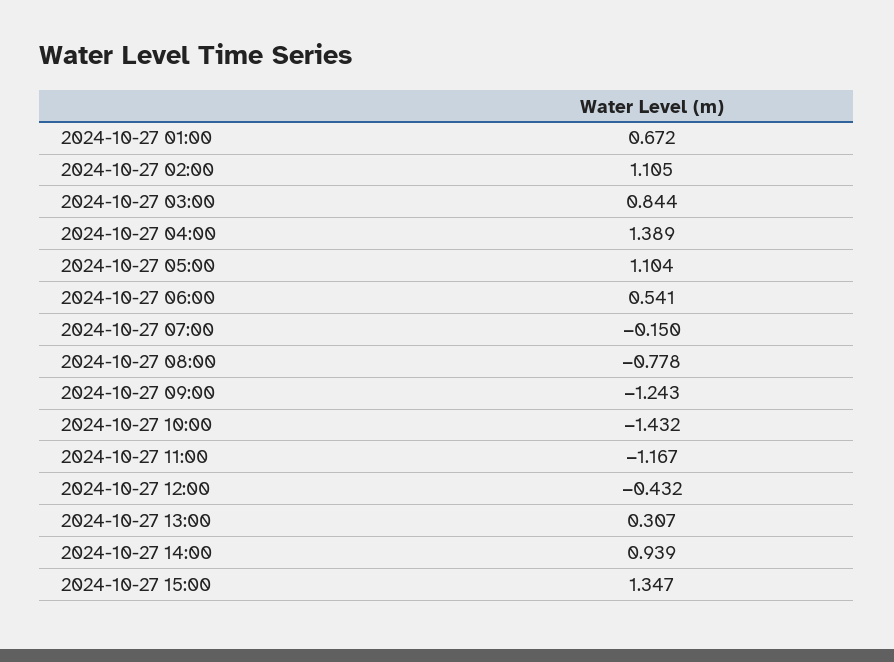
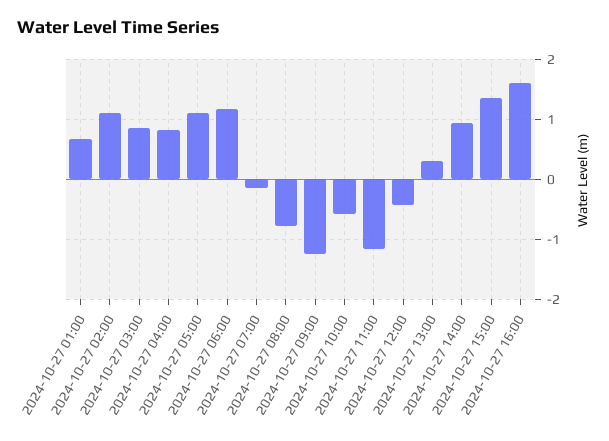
2024-10-27 04:00: 1.389 -> 0.8
2024-10-27 06:00: 0.541 -> 1.2
2024-10-27 10:00: -1.432 -> -0.6
2024-10-27 16:00: none -> 1.6

